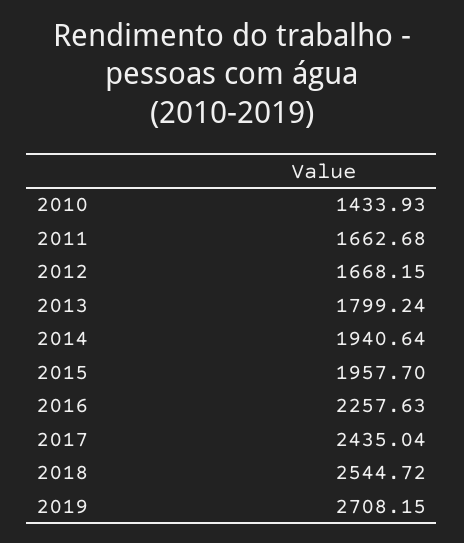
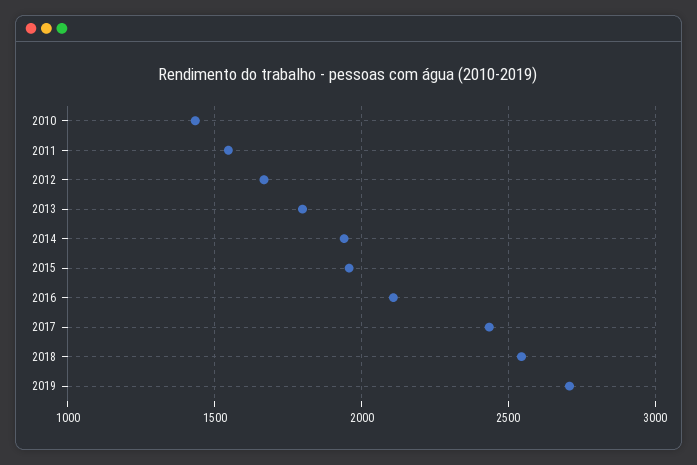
2011: 1662.68 -> 1550
2016: 2257.63 -> 2100

